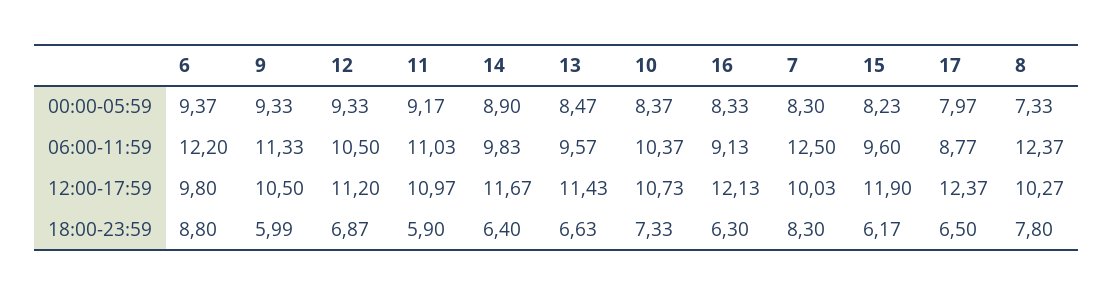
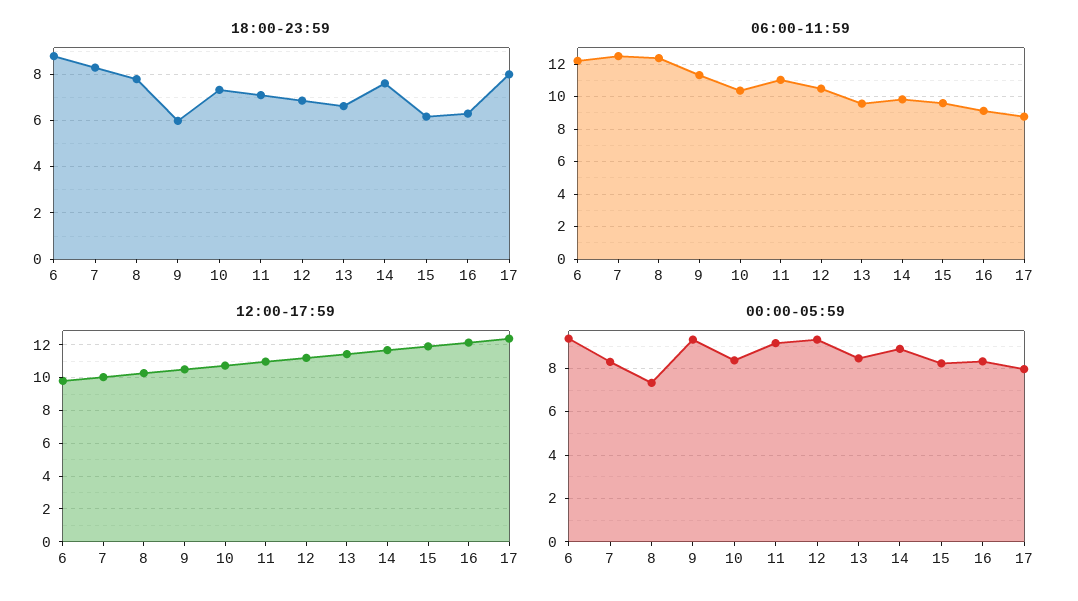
18:00-23:59, 11: 5.9 -> 7
18:00-23:59, 14: 6.4 -> 7.5
18:00-23:59, 17: 6.5 -> 8

